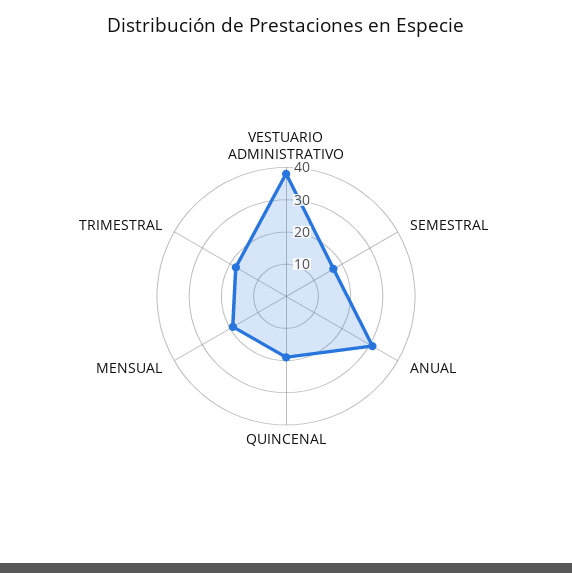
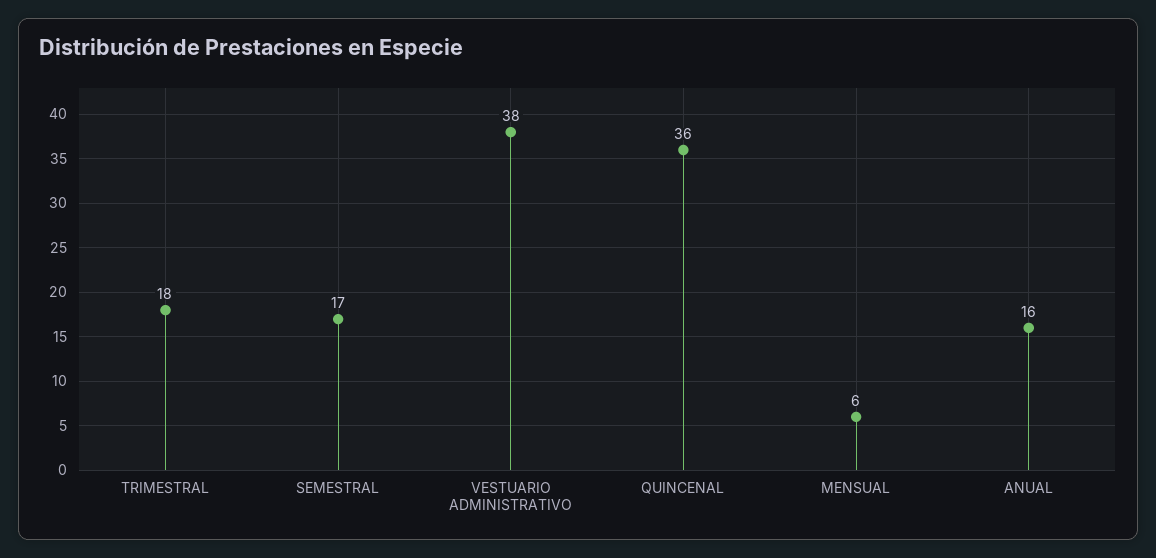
ANUAL: 30 -> 16
QUINCENAL: 20 -> 36
MENSUAL: 20 -> 6

